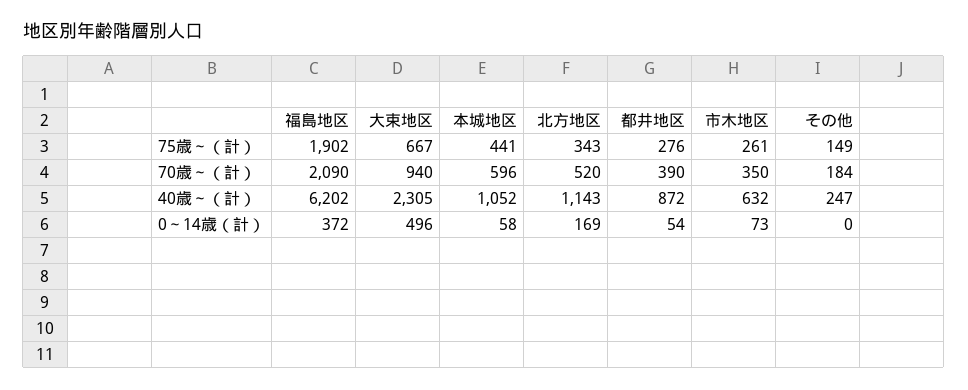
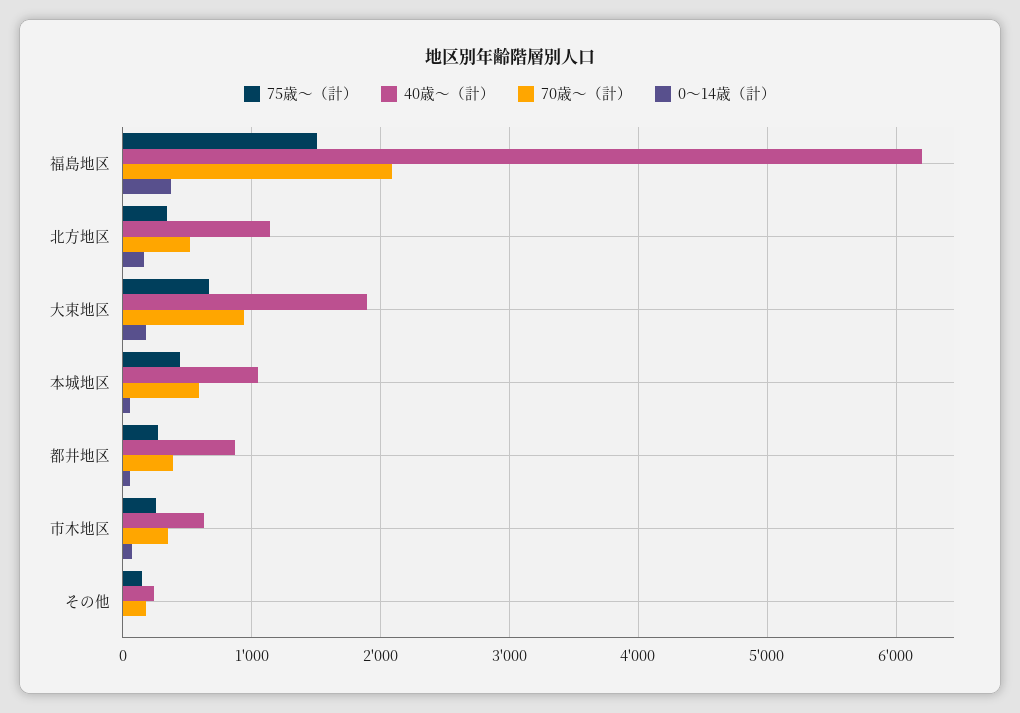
75歳～（計）, 福島地区: 1902 -> 1500
40歳～（計）, 大束地区: 2305 -> 1900
0～14歳（計）, 大束地区: 496 -> 200

